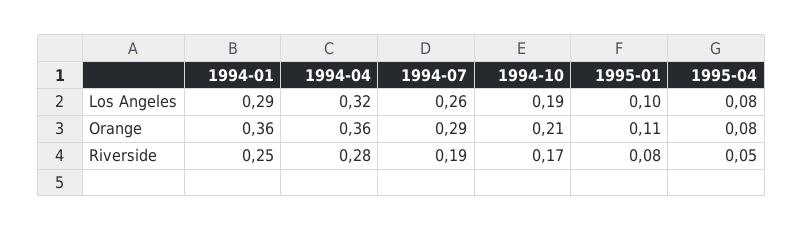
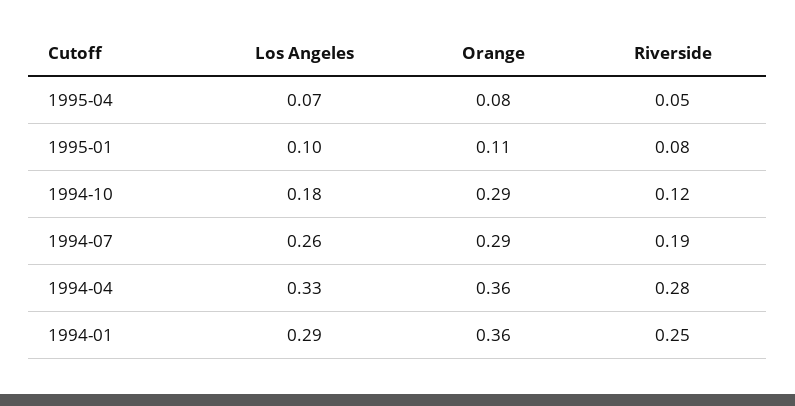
1994-04, Los Angeles: 0.32 -> 0.33
1994-10, Los Angeles: 0.19 -> 0.18
1995-04, Los Angeles: 0.08 -> 0.07
1994-10, Orange: 0.21 -> 0.29
1994-10, Riverside: 0.17 -> 0.12

